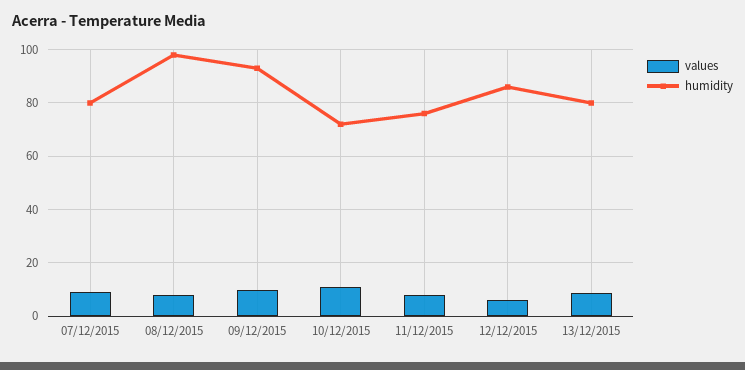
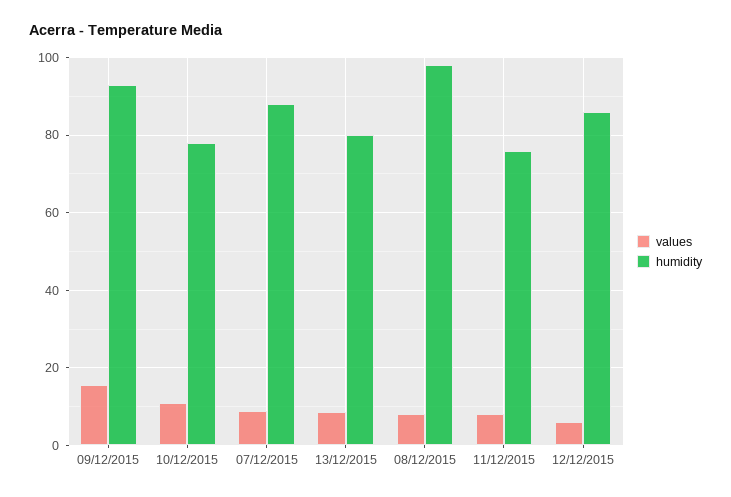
humidity, 07/12/2015: 80 -> 88
values, 09/12/2015: 10 -> 16
humidity, 10/12/2015: 72.5 -> 78

